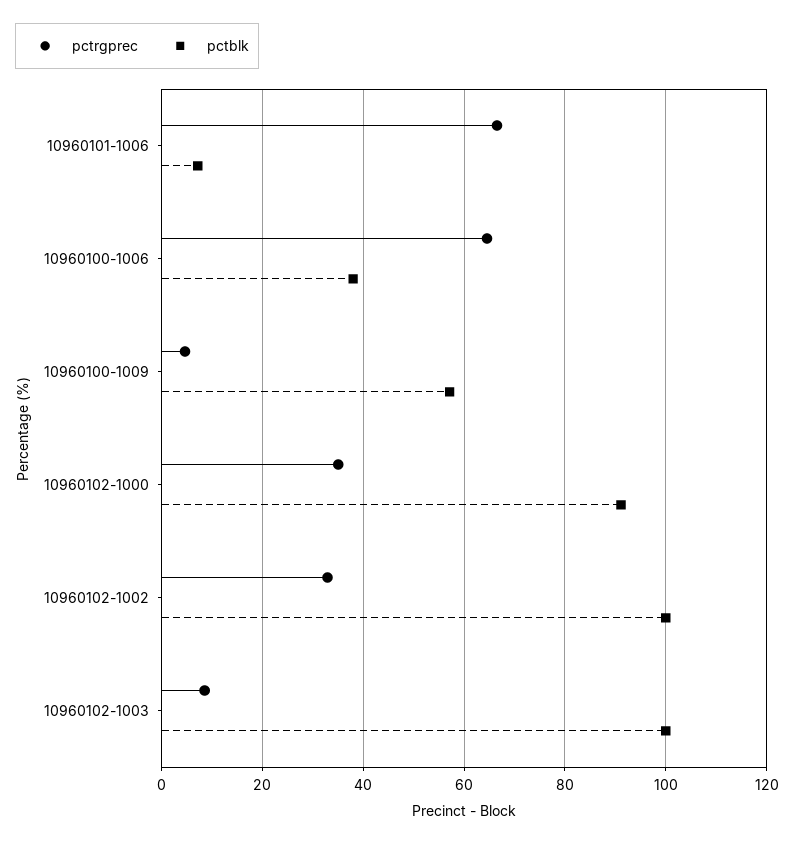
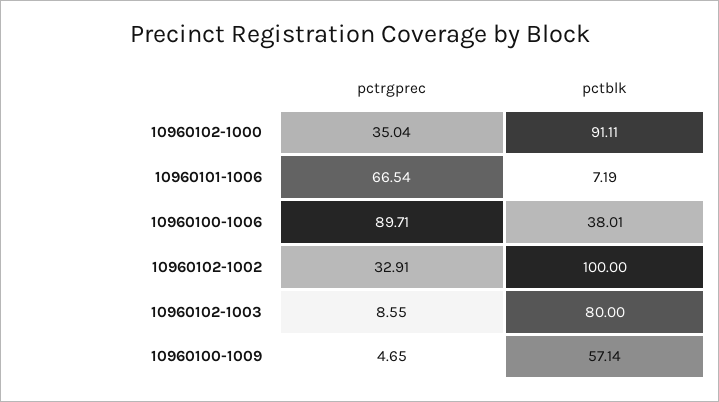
pctrgprec, 10960100-1006: 64 -> 89.71
pctblk, 10960102-1003: 100 -> 80

